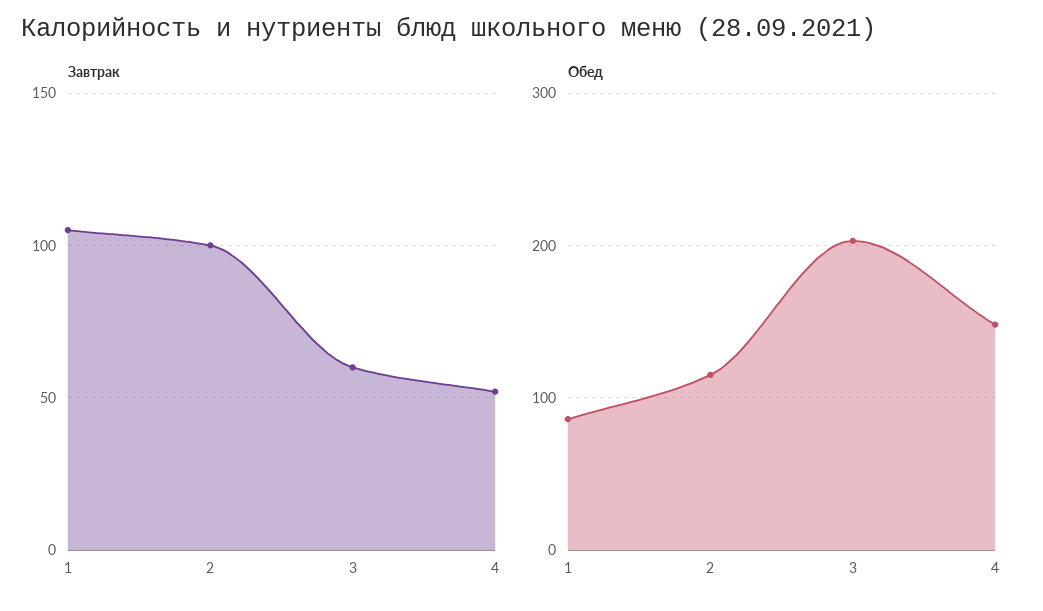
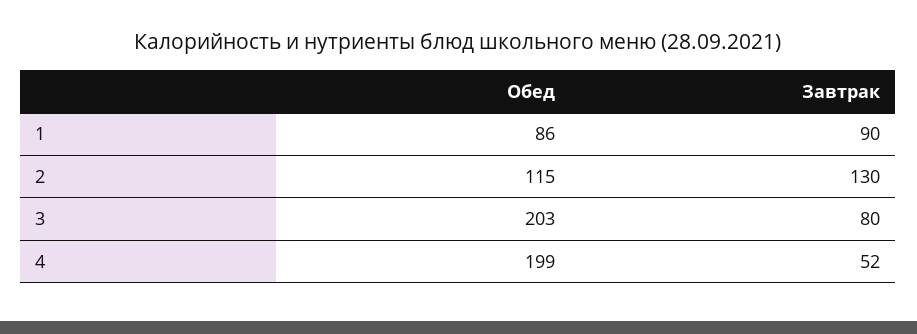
Завтрак, 1: 105 -> 90
Завтрак, 2: 100 -> 130
Завтрак, 3: 60 -> 80
Обед, 4: 150 -> 199

